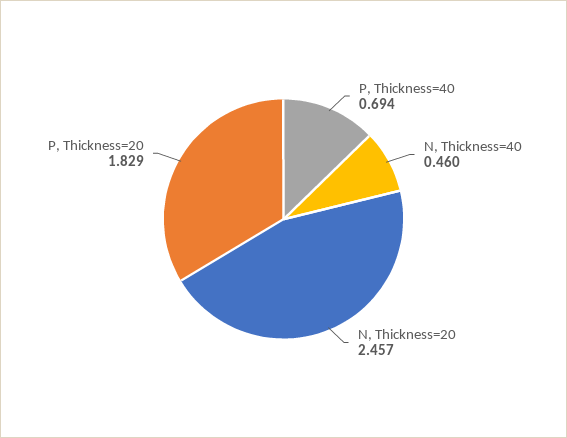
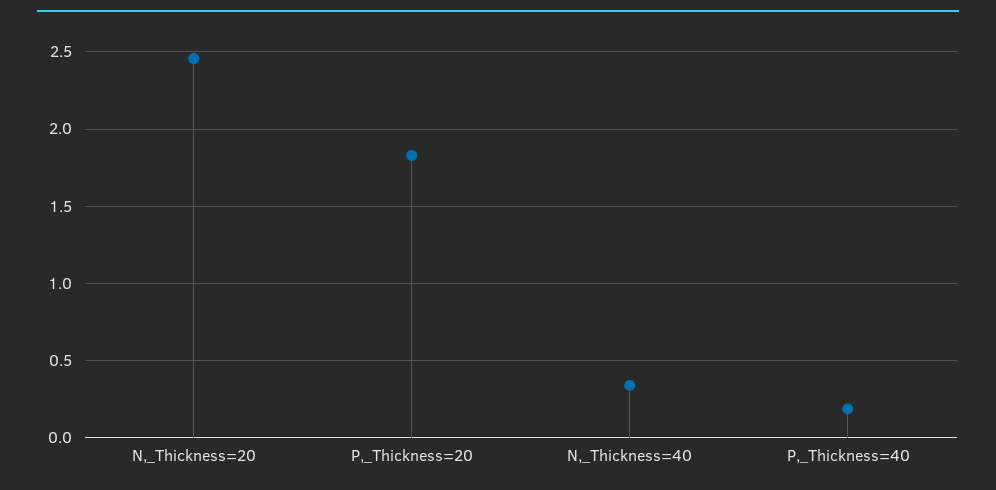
P, Thickness=40: 0.694 -> 0.2
N, Thickness=40: 0.46 -> 0.35

